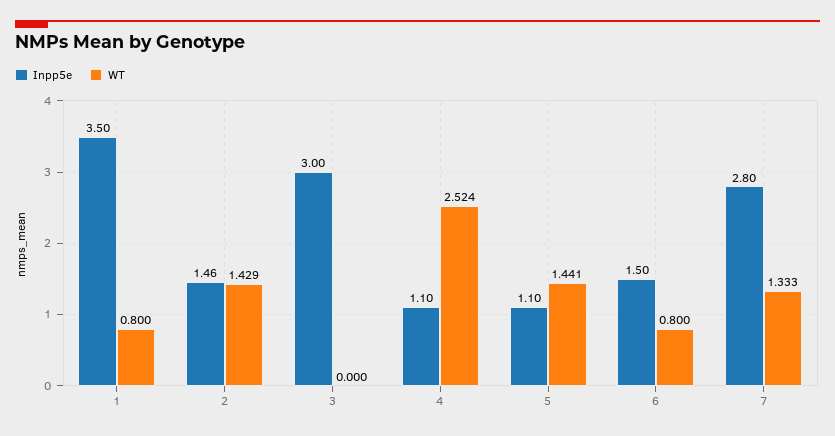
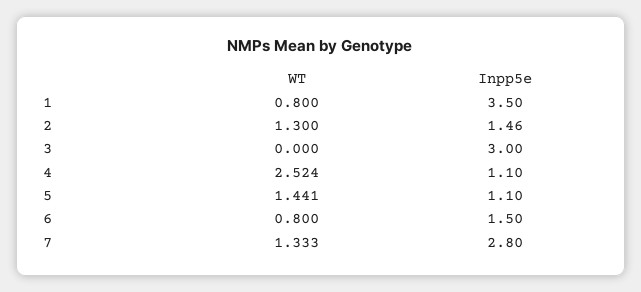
WT, 2: 1.429 -> 1.3

